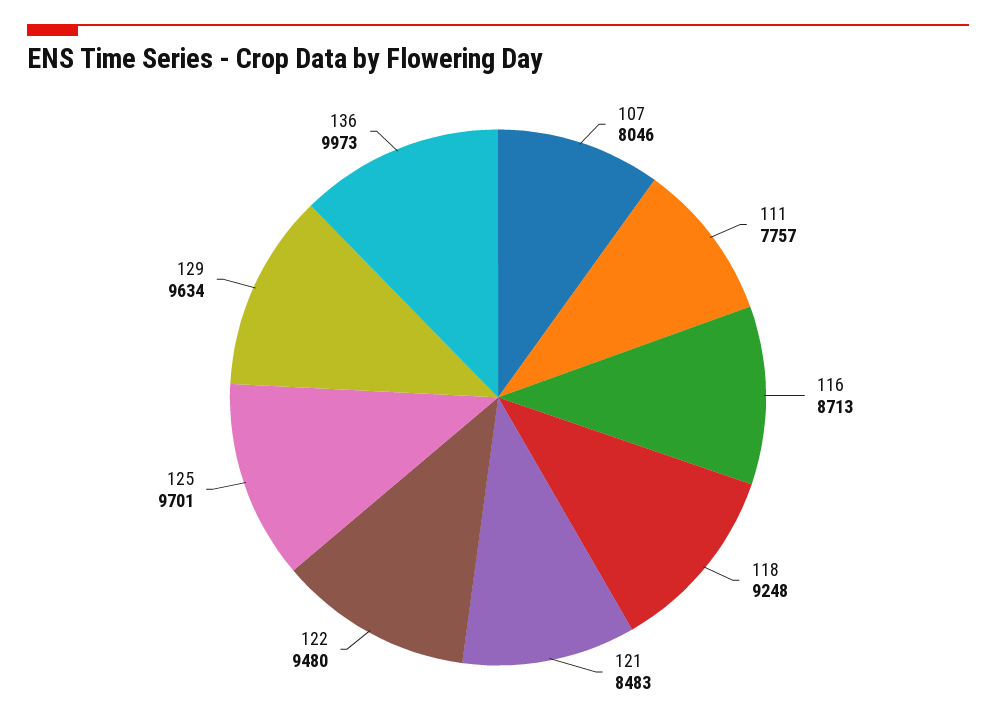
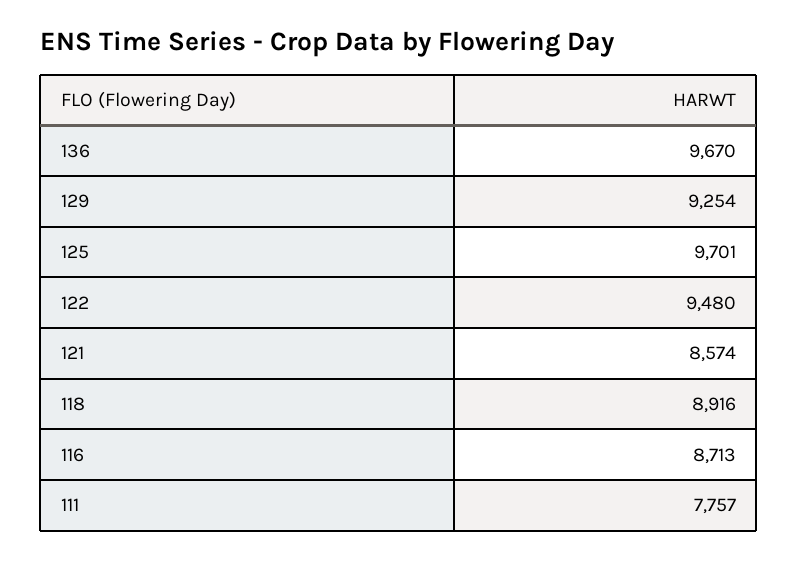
107: 8046 -> none
118: 9248 -> 8916
121: 8483 -> 8574
129: 9634 -> 9254
136: 9973 -> 9670

